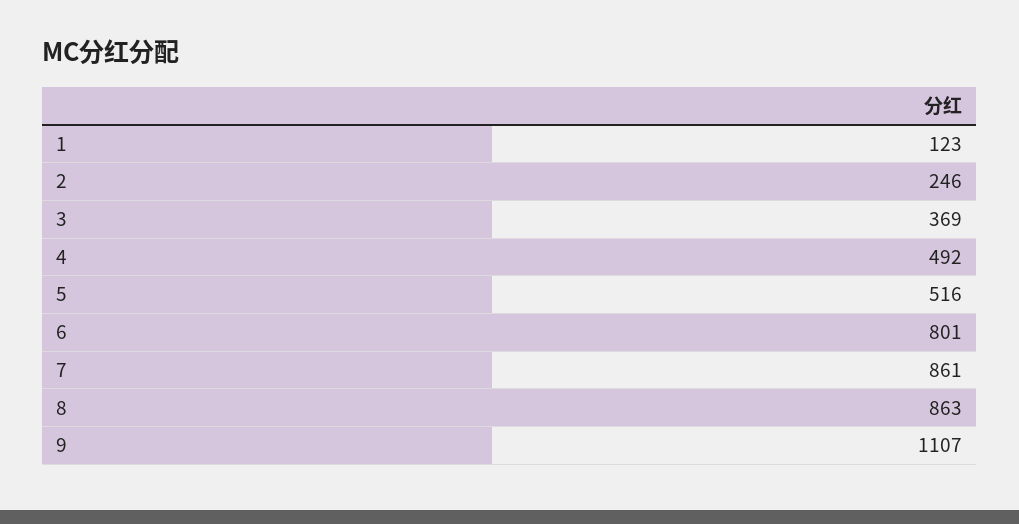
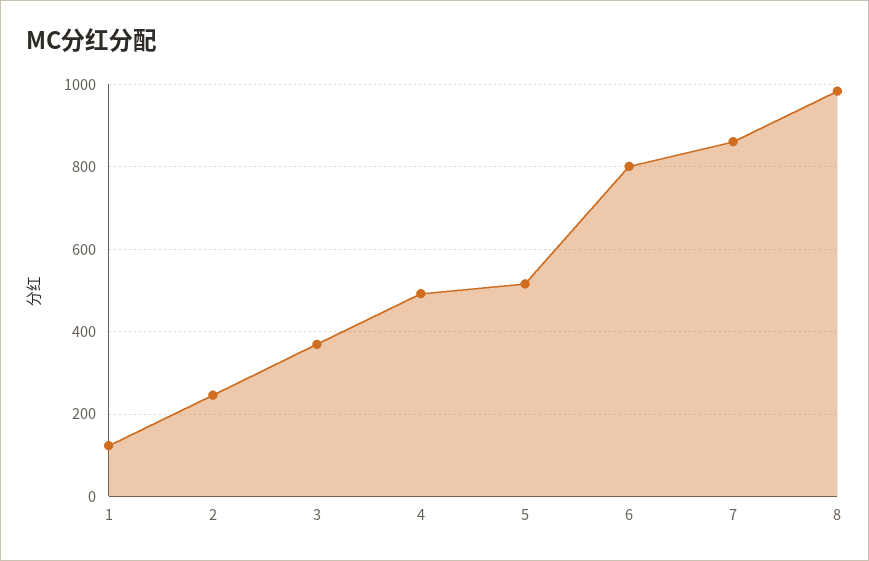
8: 863 -> 980
9: 1107 -> none

